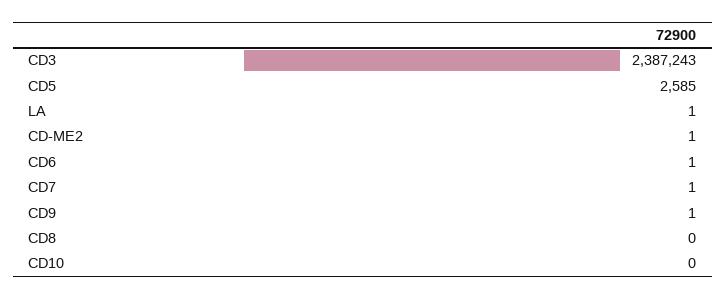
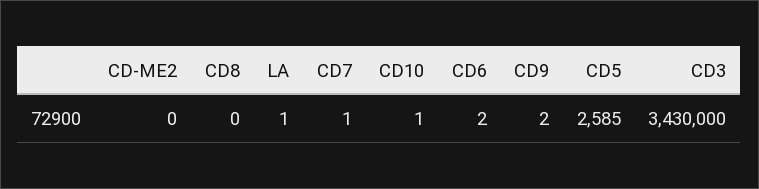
CD3: 2387243 -> 3430000
CD-ME2: 1 -> 0
CD6: 1 -> 2
CD9: 1 -> 2
CD10: 0 -> 1

